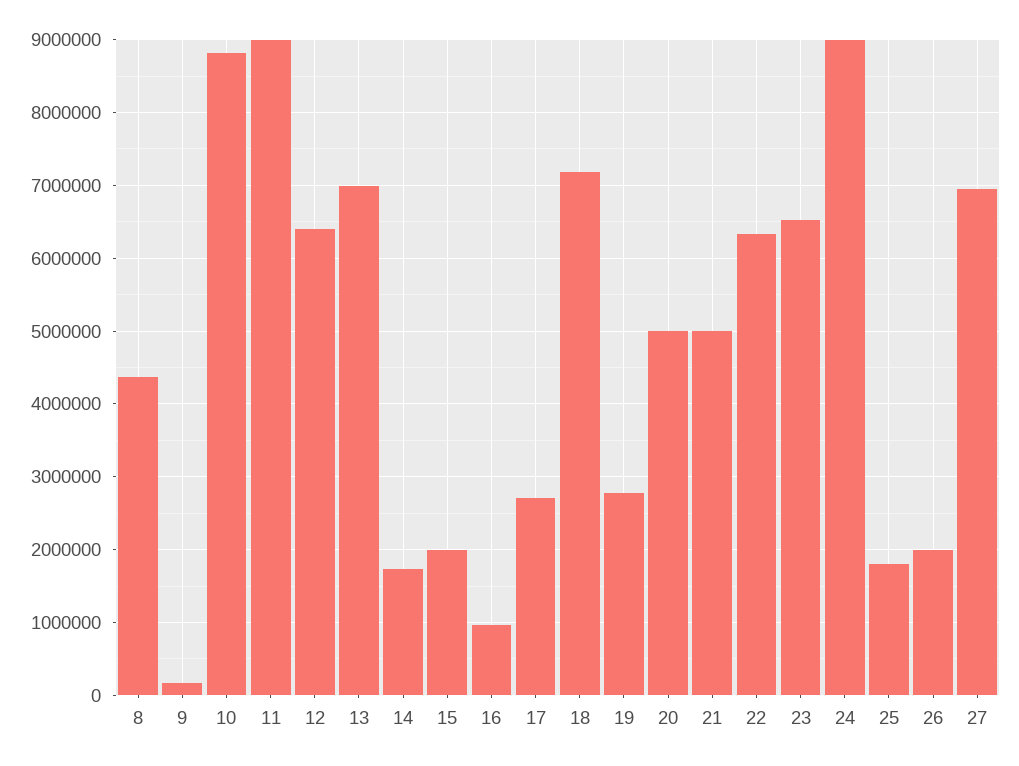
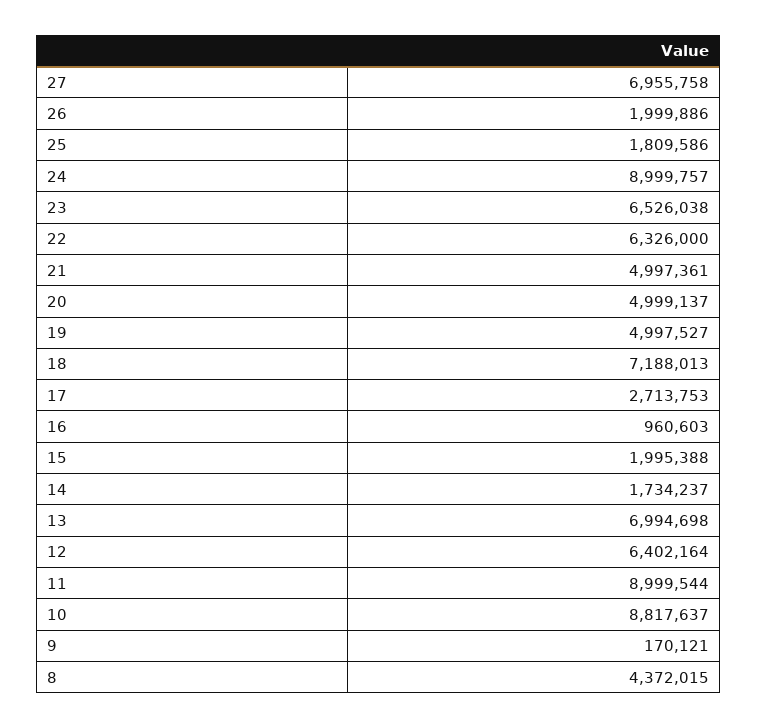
19: 2800000 -> 4997527

